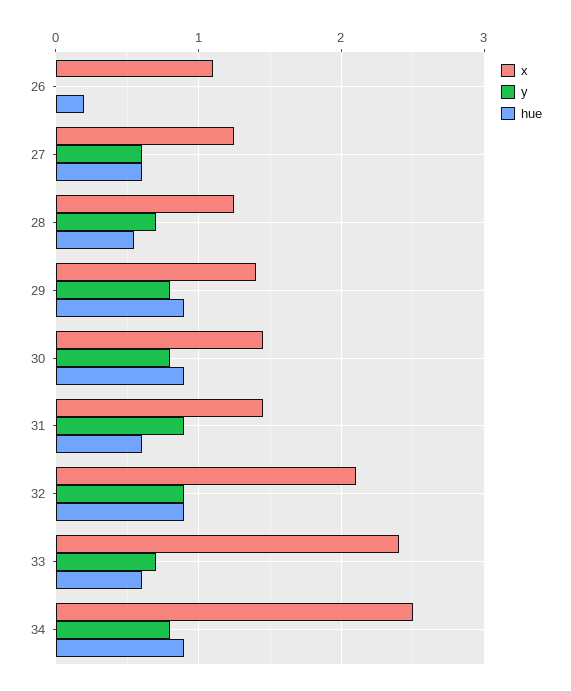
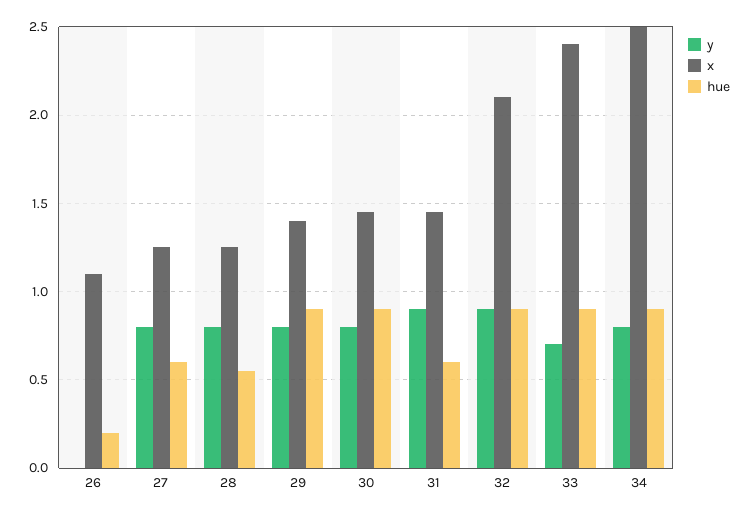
y, 27: 0.6 -> 0.8
y, 28: 0.7 -> 0.8
hue, 33: 0.6 -> 0.9

